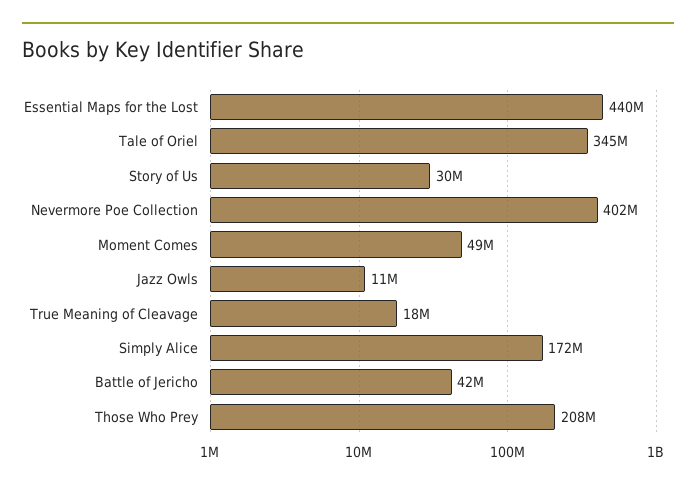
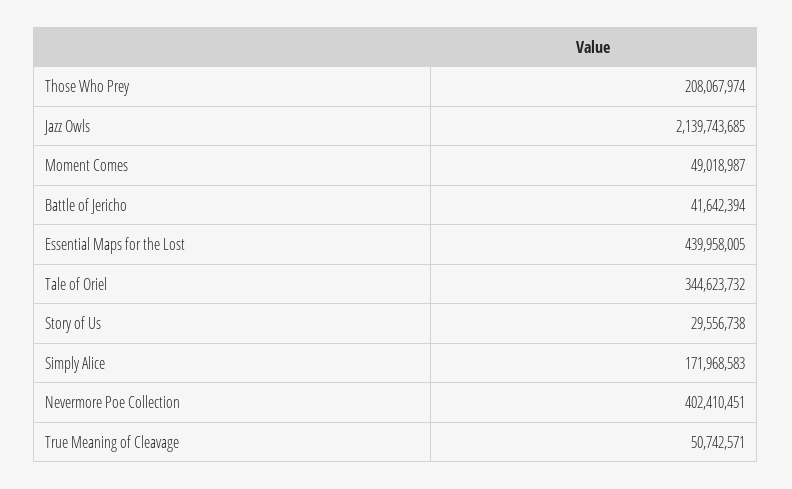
Jazz Owls: 11000000 -> 2139743685
True Meaning of Cleavage: 18000000 -> 50742571

